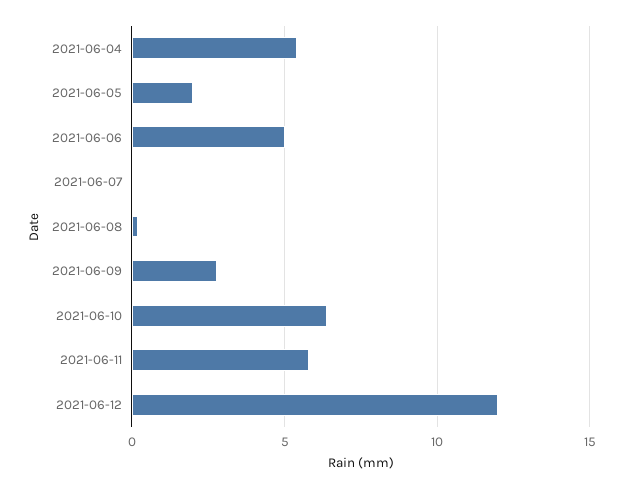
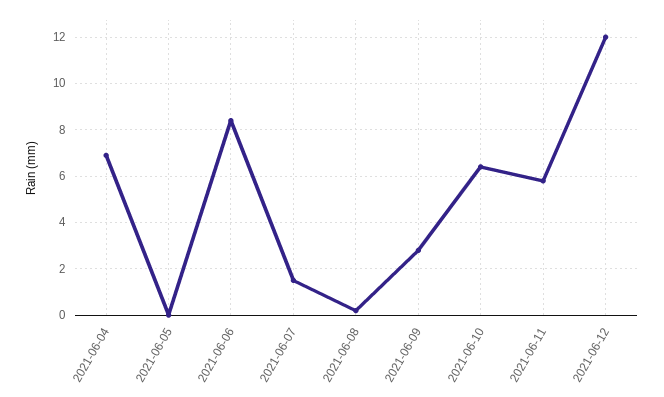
2021-06-04: 5.5 -> 7
2021-06-05: 2 -> 0
2021-06-06: 5 -> 8.5
2021-06-07: 0 -> 1.5

